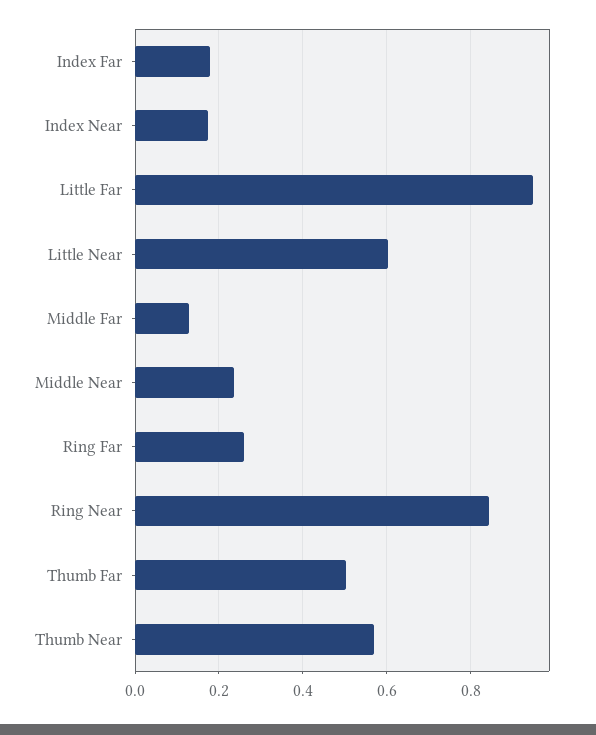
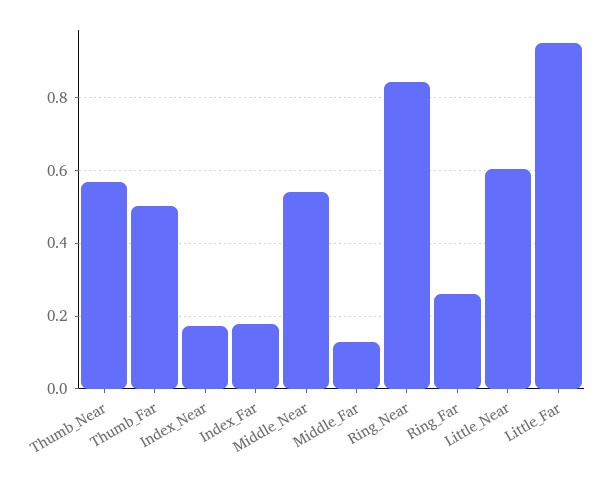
Middle Near: 0.24 -> 0.54

